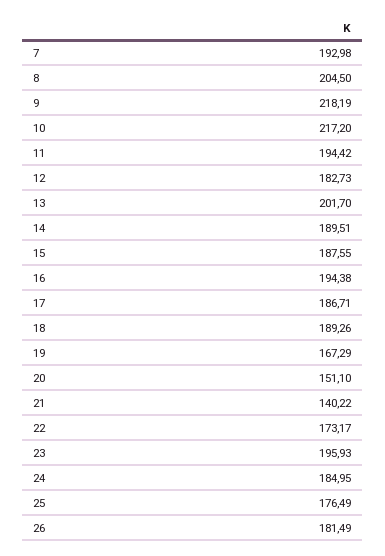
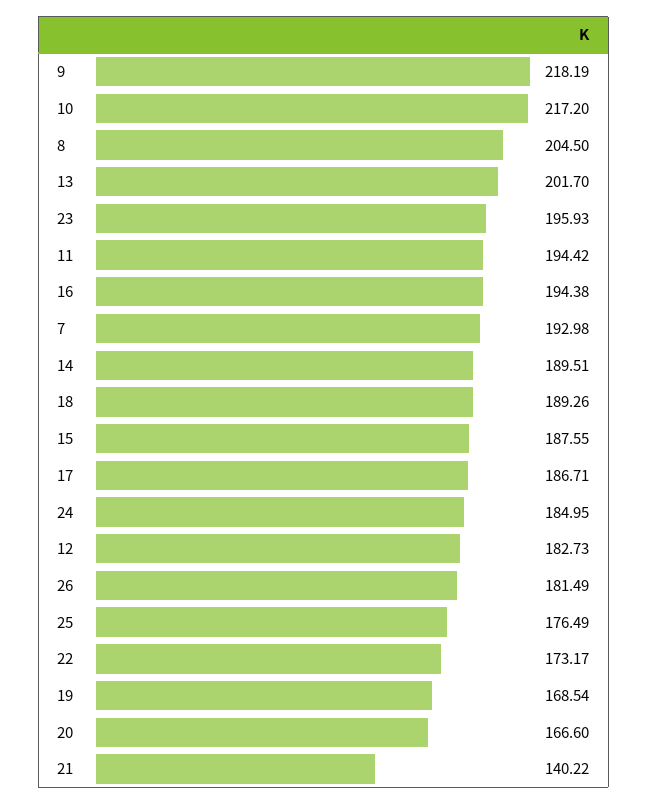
19: 167.29 -> 168.54
20: 151.1 -> 166.6

